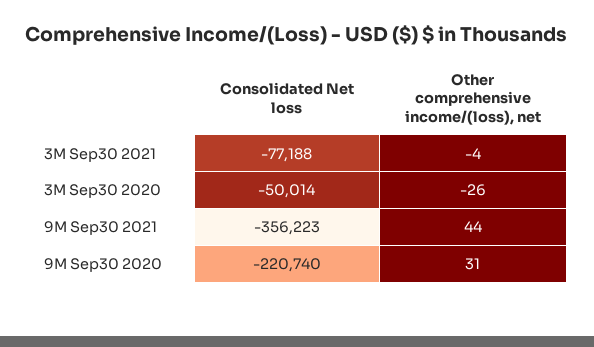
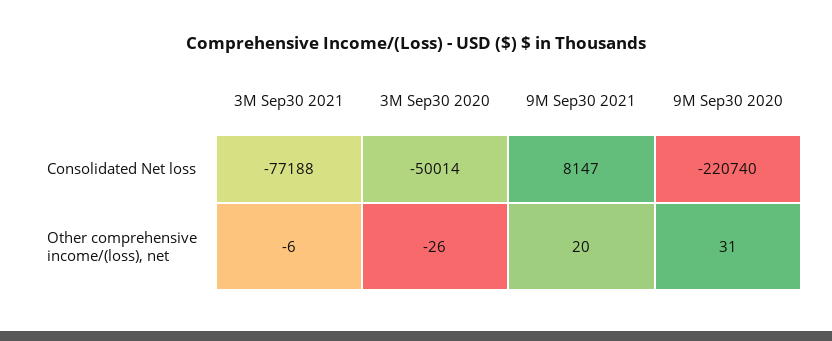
Other comprehensive income/(loss), net, 3M Sep30 2021: -4 -> -6
Consolidated Net loss, 9M Sep30 2021: -356223 -> 8147
Other comprehensive income/(loss), net, 9M Sep30 2021: 44 -> 20

